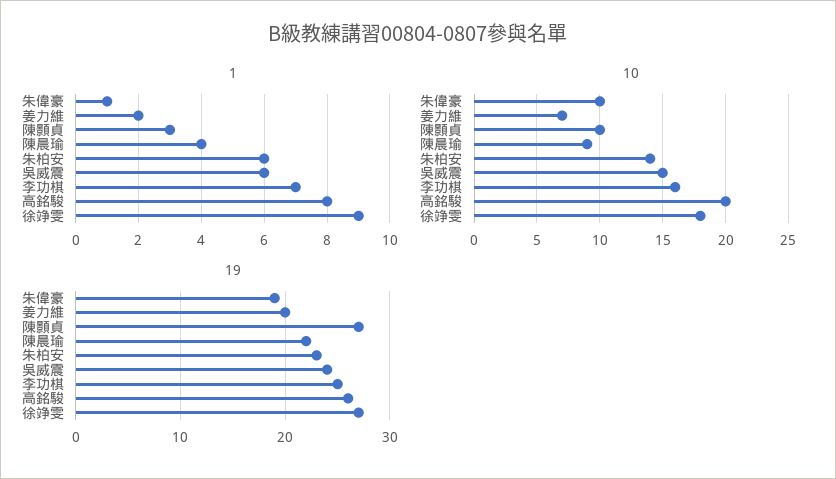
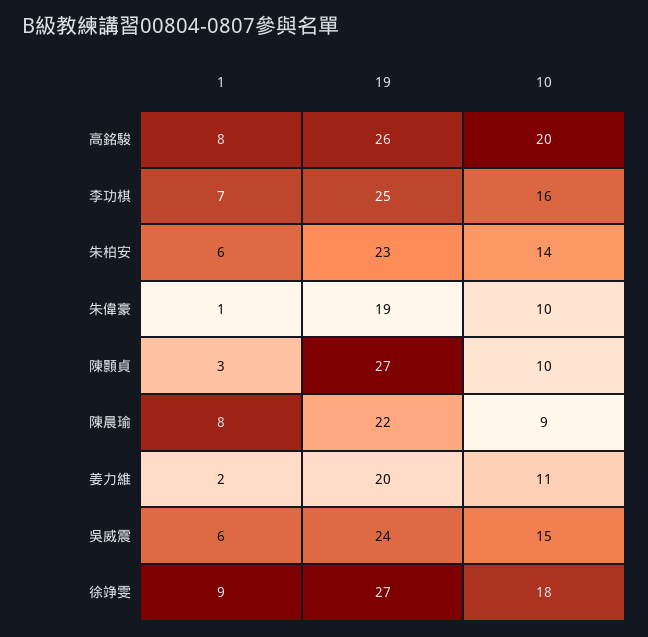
1, 陳晨瑜: 4 -> 8
10, 姜力維: 7 -> 11

